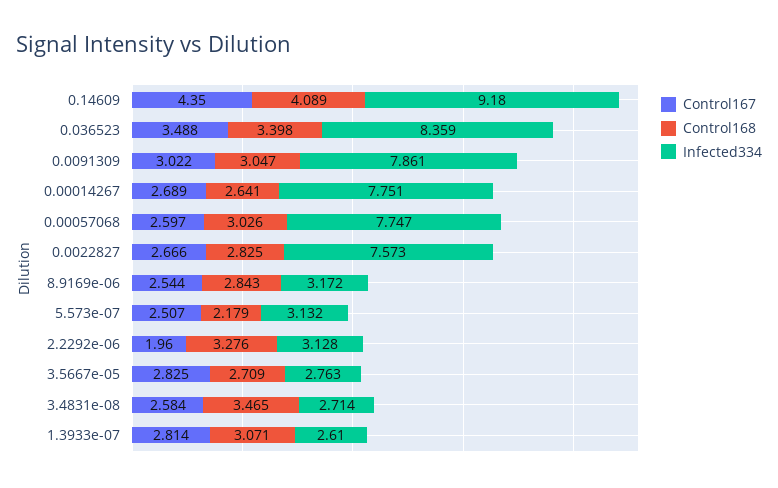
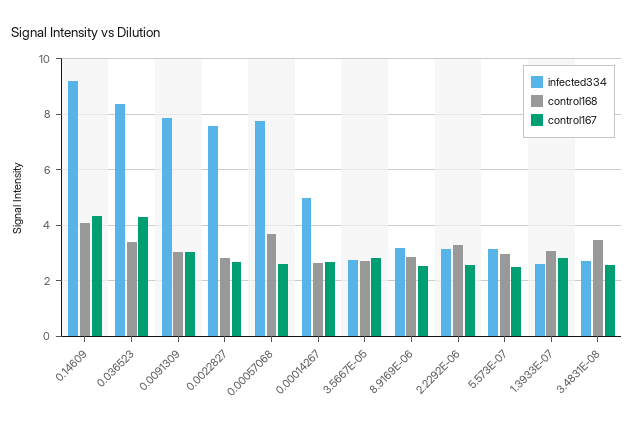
Control167, 0.036523: 3.488 -> 4.25
Infected334, 0.00014267: 7.751 -> 5
Control168, 0.00057068: 3.026 -> 3.75
Control168, 5.573e-07: 2.179 -> 3
Control167, 2.2292e-06: 1.96 -> 2.5

